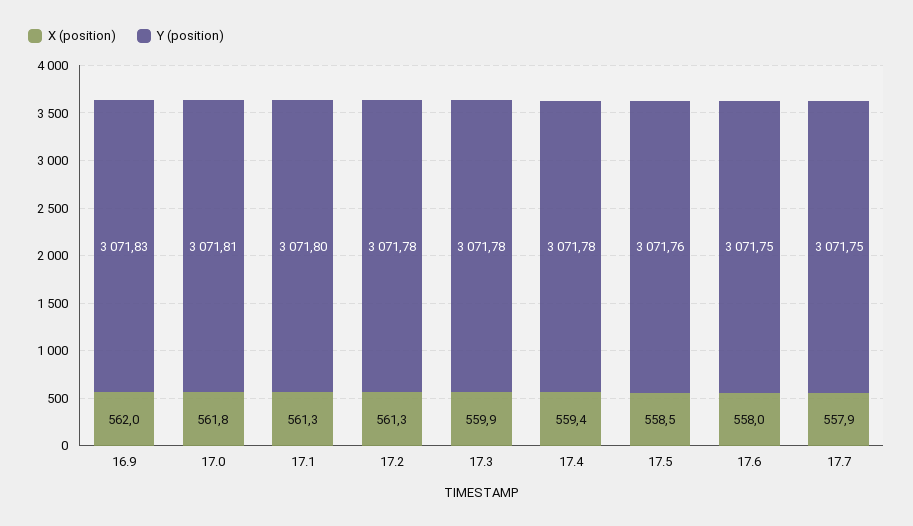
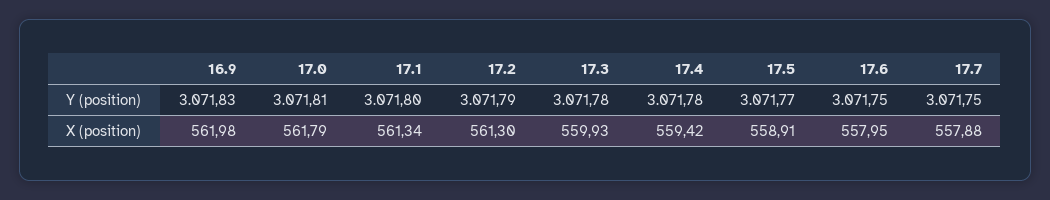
Y (position), 17.2: 3071.78 -> 3071.79
X (position), 17.5: 558.5 -> 558.91
Y (position), 17.5: 3071.76 -> 3071.77

